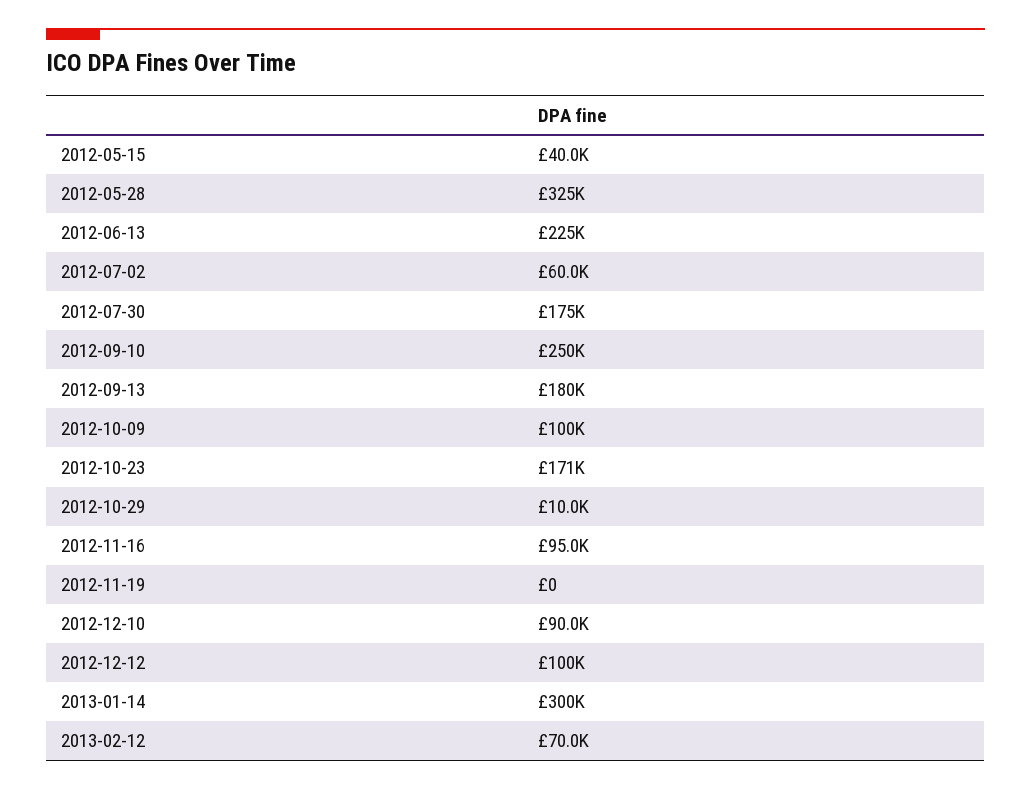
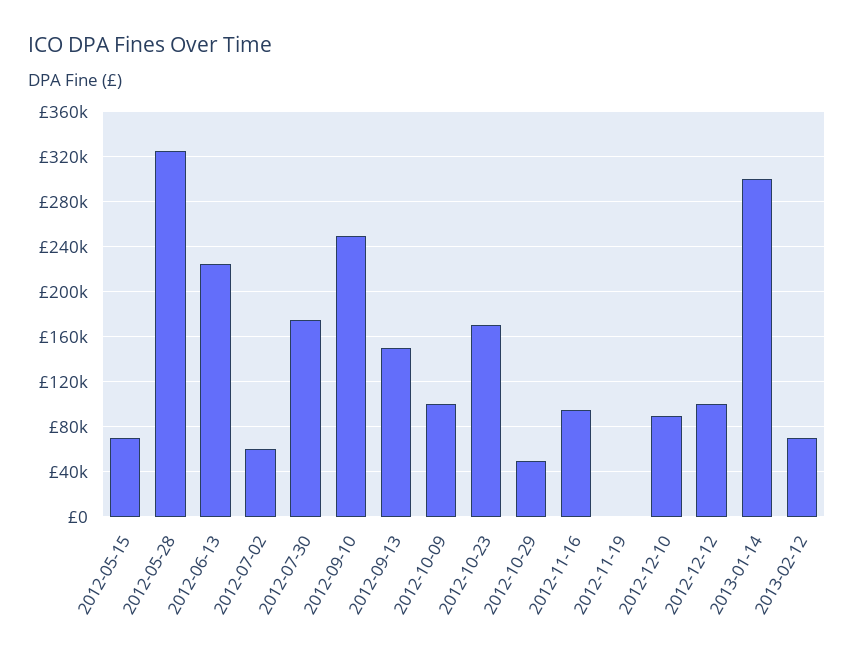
2012-05-15: 40000 -> 70000
2012-09-13: 180000 -> 150000
2012-10-29: 10000 -> 50000

